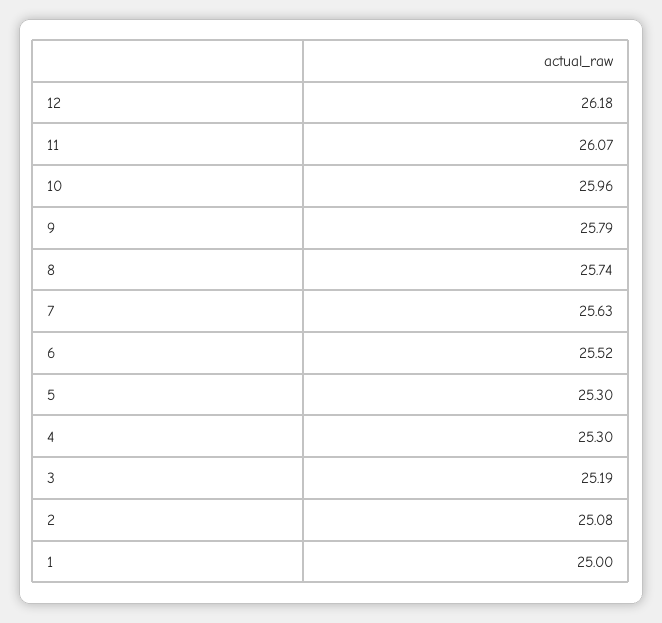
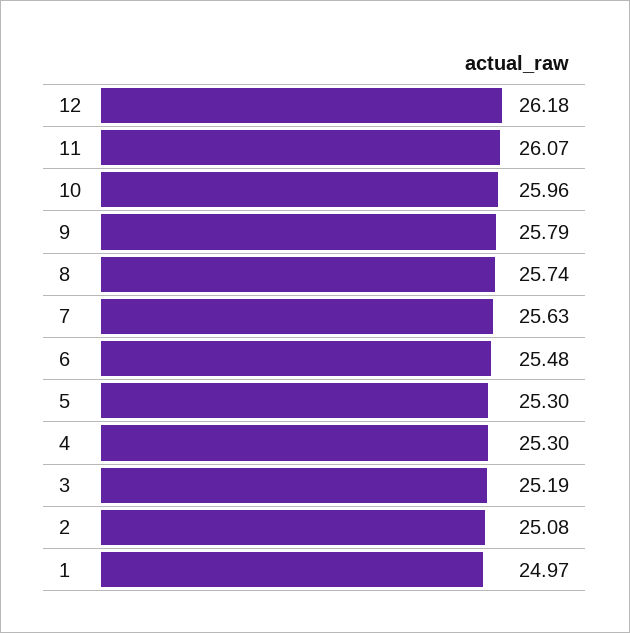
6: 25.52 -> 25.48
1: 25 -> 24.97

